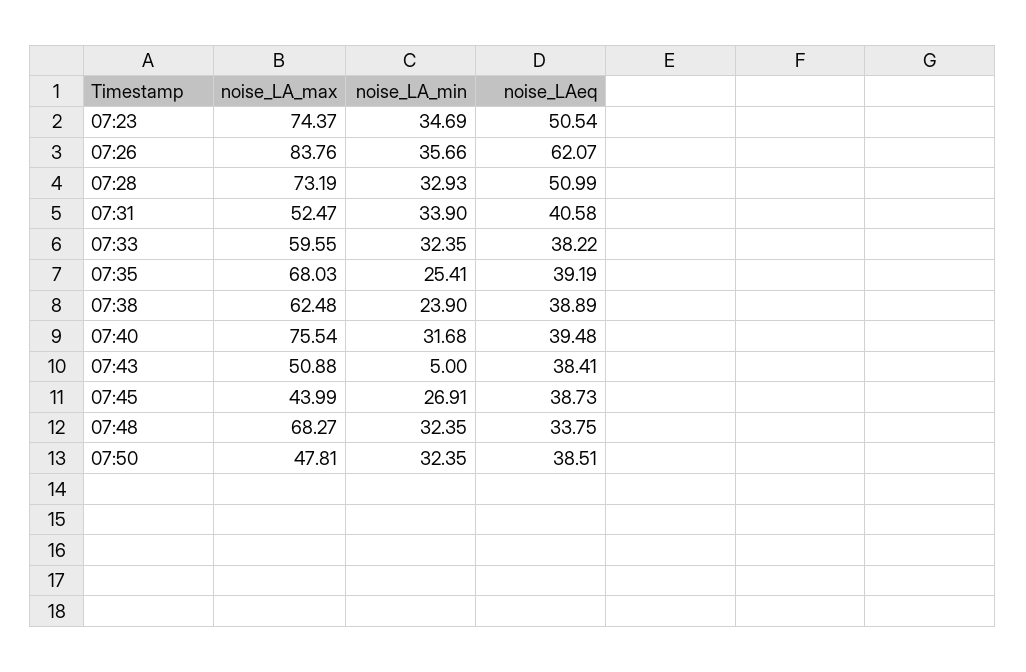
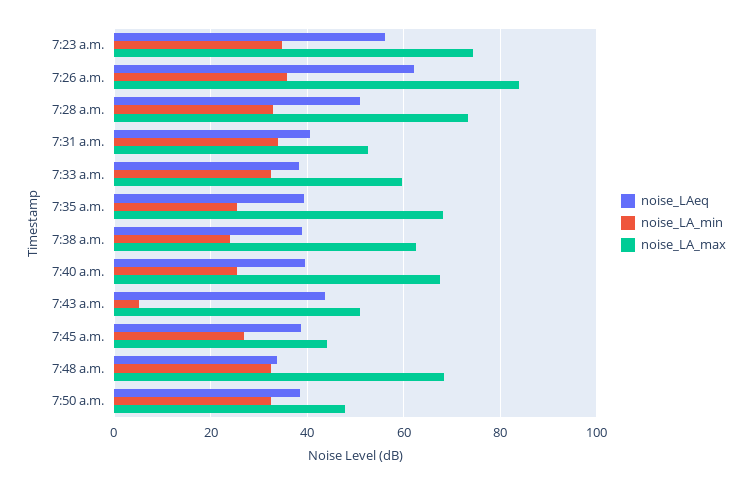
noise_LAeq, 07:23: 50.54 -> 56
noise_LA_max, 07:40: 75.54 -> 68
noise_LA_min, 07:40: 31.68 -> 26
noise_LAeq, 07:43: 38.41 -> 44

